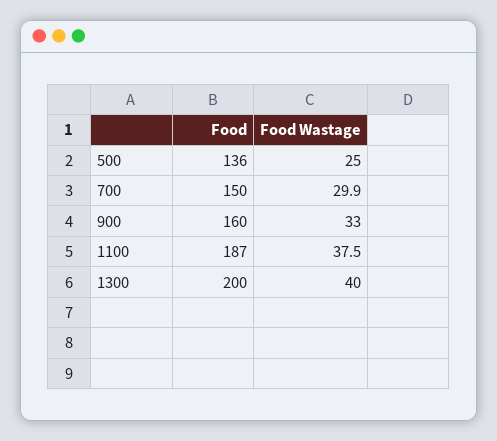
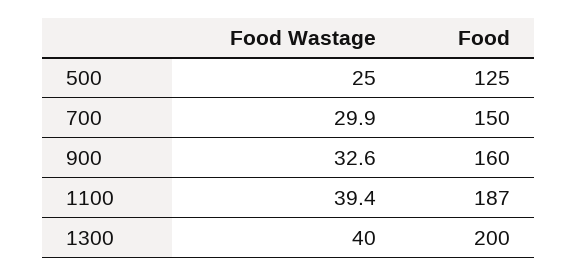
Food, 500: 136 -> 125
Food Wastage, 900: 33 -> 32.6
Food Wastage, 1100: 37.5 -> 39.4

